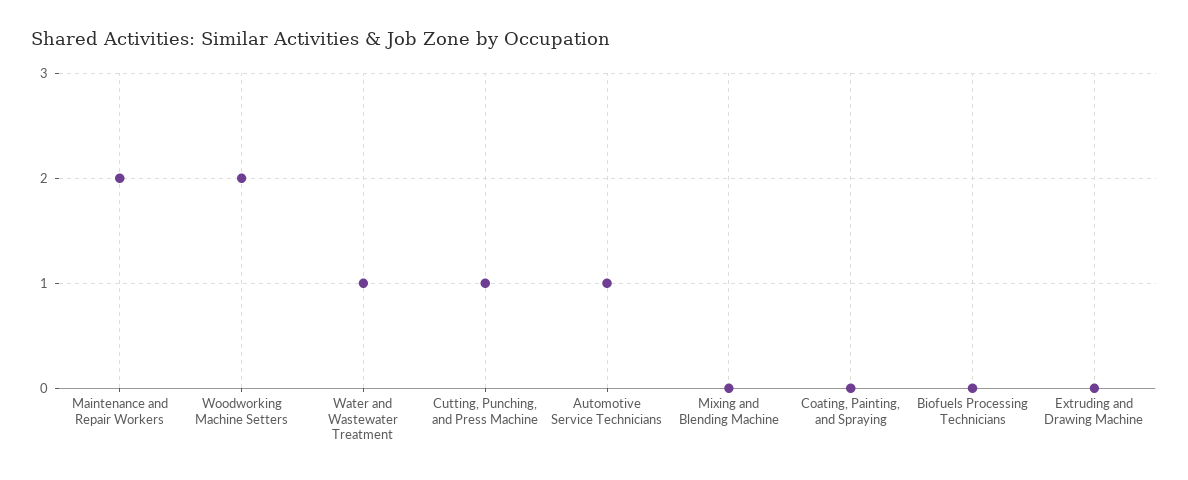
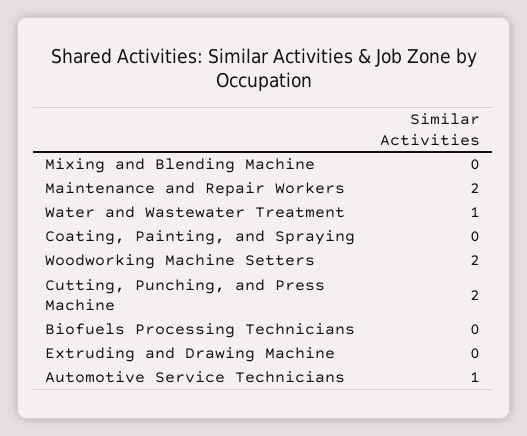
Cutting, Punching, and Press Machine: 1 -> 2

